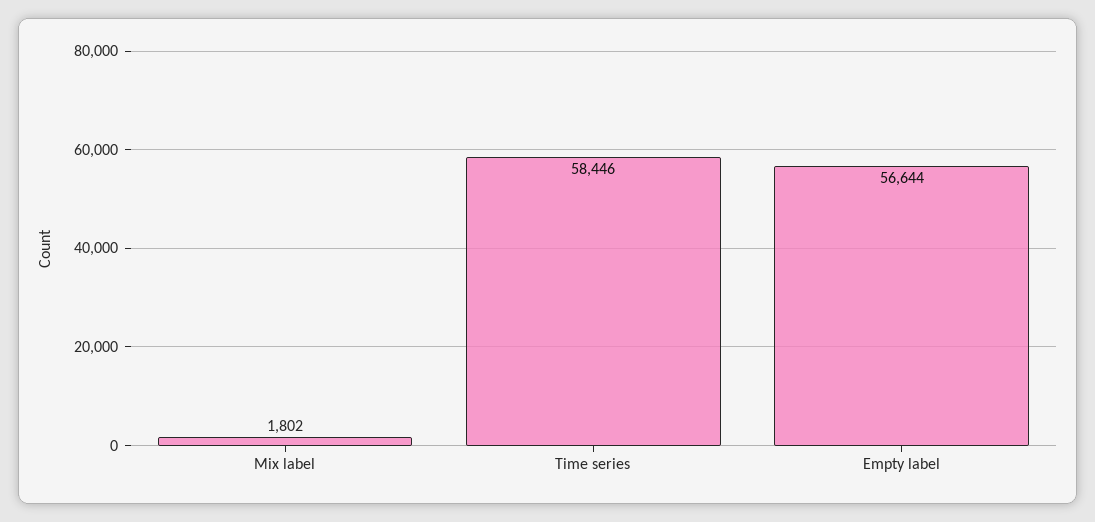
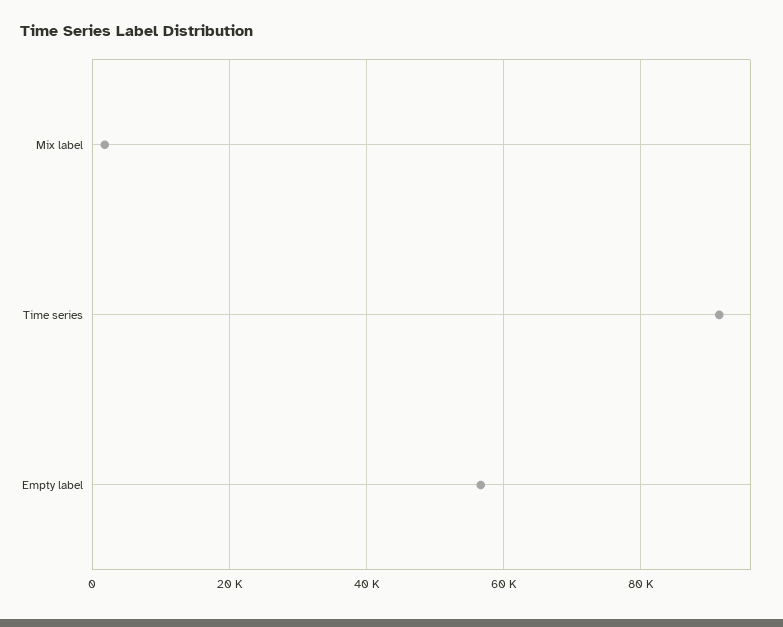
Time series: 58446 -> 92000

